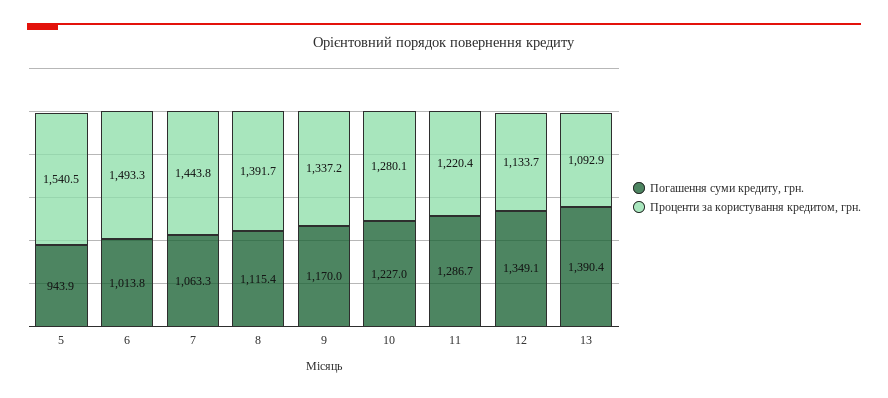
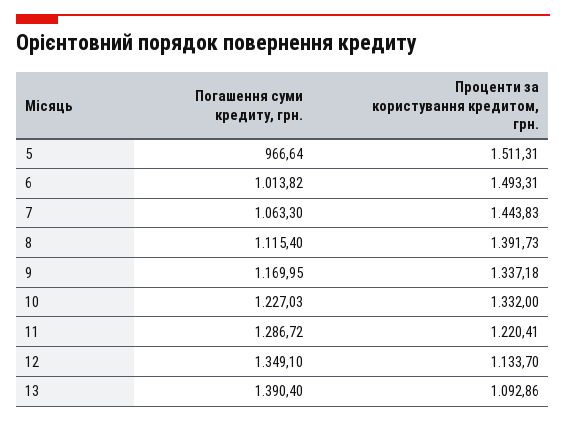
Погашення суми кредиту, грн., 5: 943.9 -> 966.64
Проценти за користування кредитом, грн., 5: 1540.5 -> 1511.31
Проценти за користування кредитом, грн., 10: 1280.1 -> 1332

